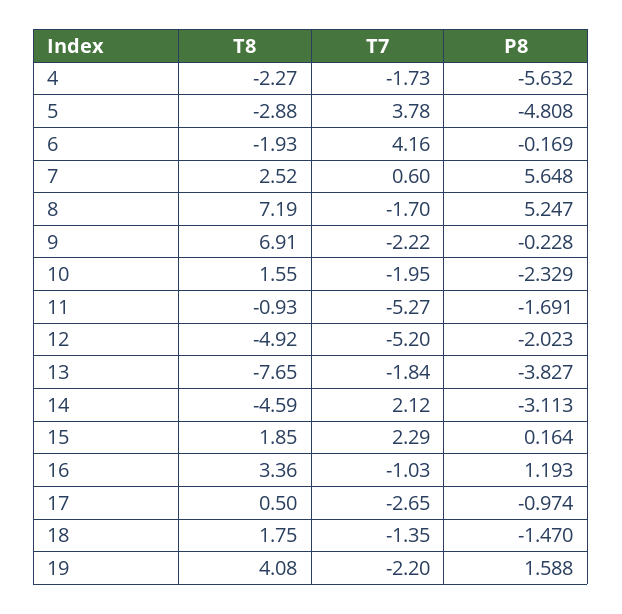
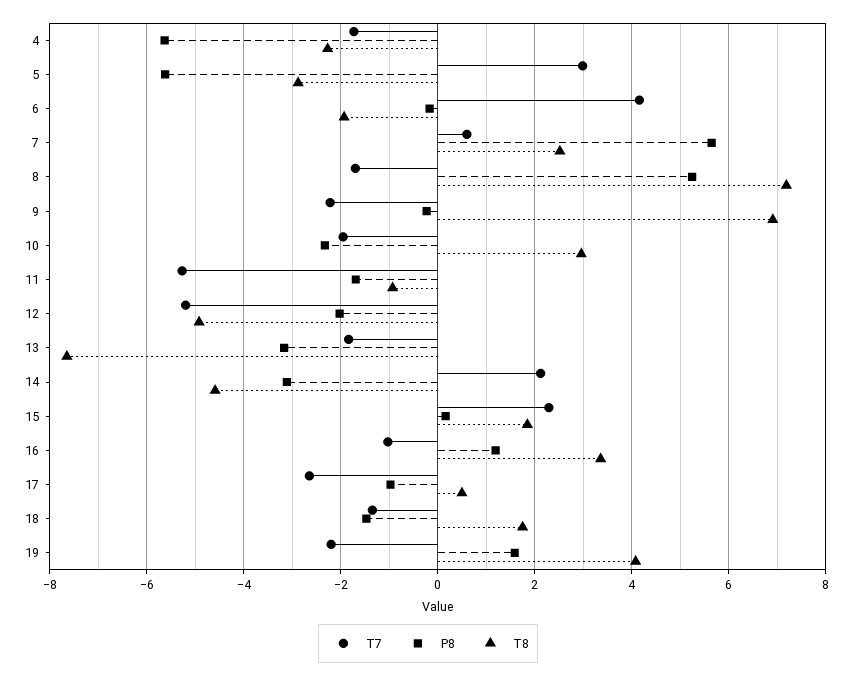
T7, 5: 3.78 -> 3
P8, 5: -4.808 -> -5.6
T8, 10: 1.55 -> 3
P8, 13: -3.827 -> -3.2

